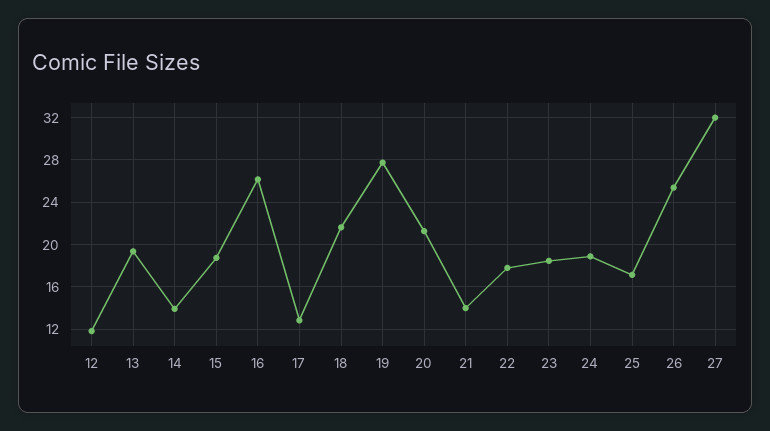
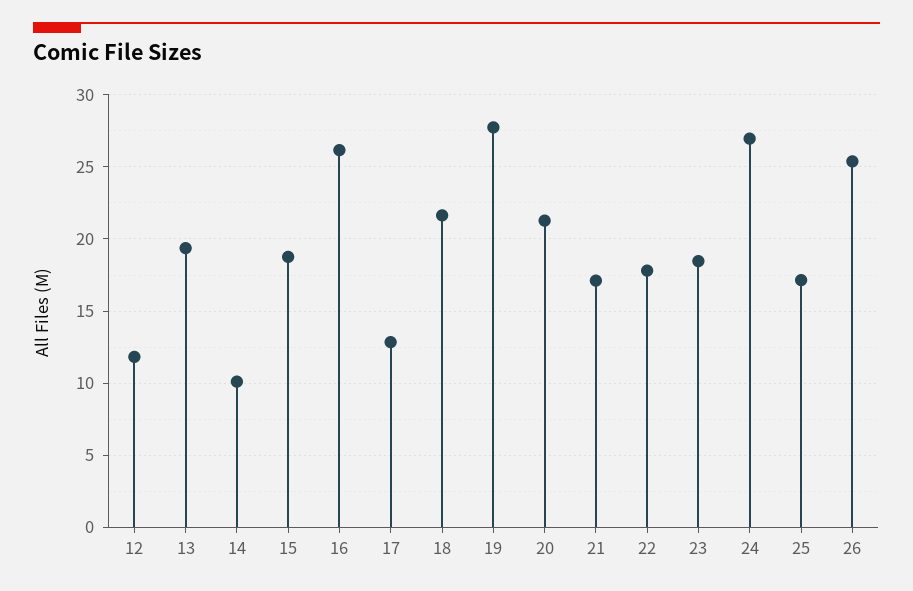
14: 14 -> 10
21: 14 -> 17
24: 19 -> 27
27: 32 -> none

